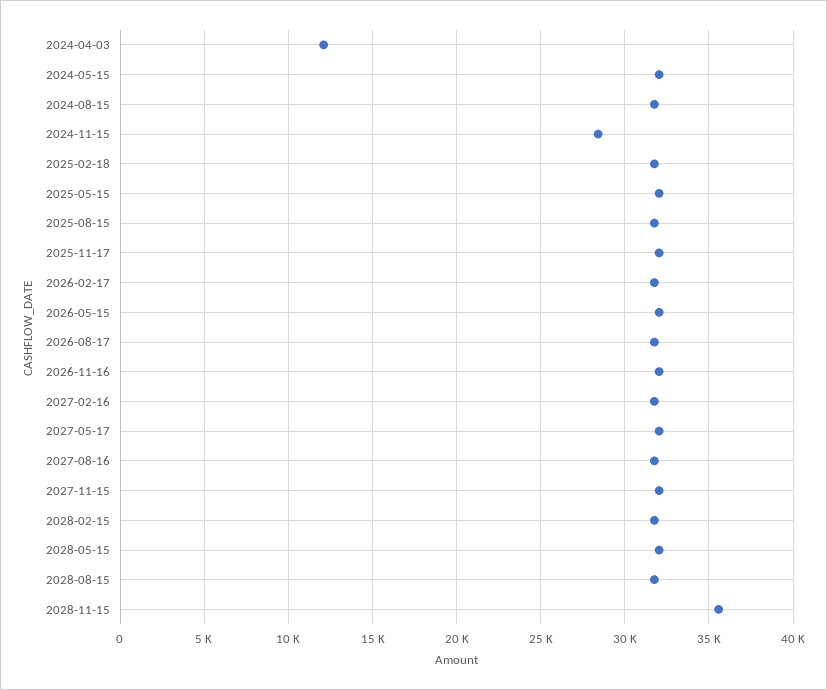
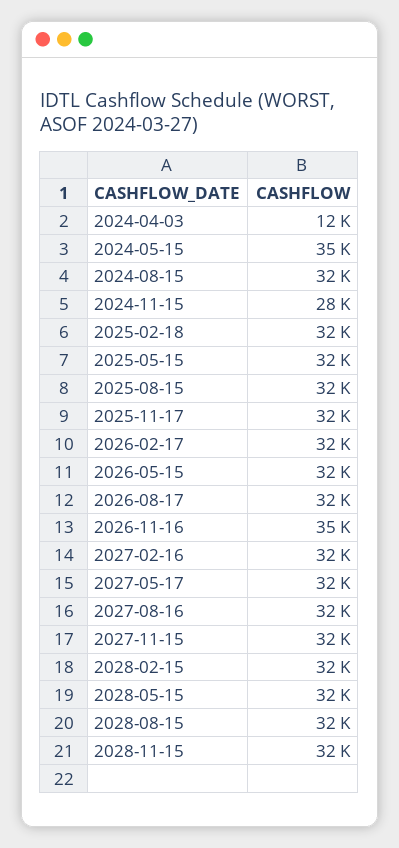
2024-05-15: 32000 -> 35000
2026-11-16: 32000 -> 35000
2028-11-15: 35500 -> 32000

